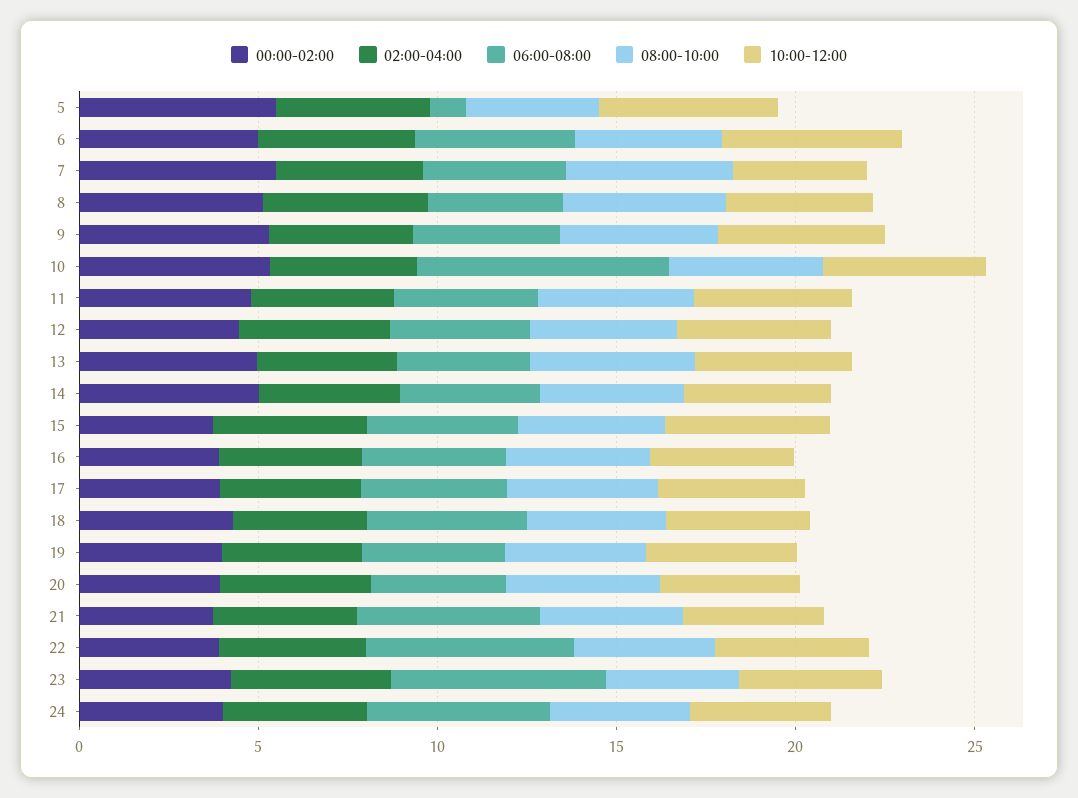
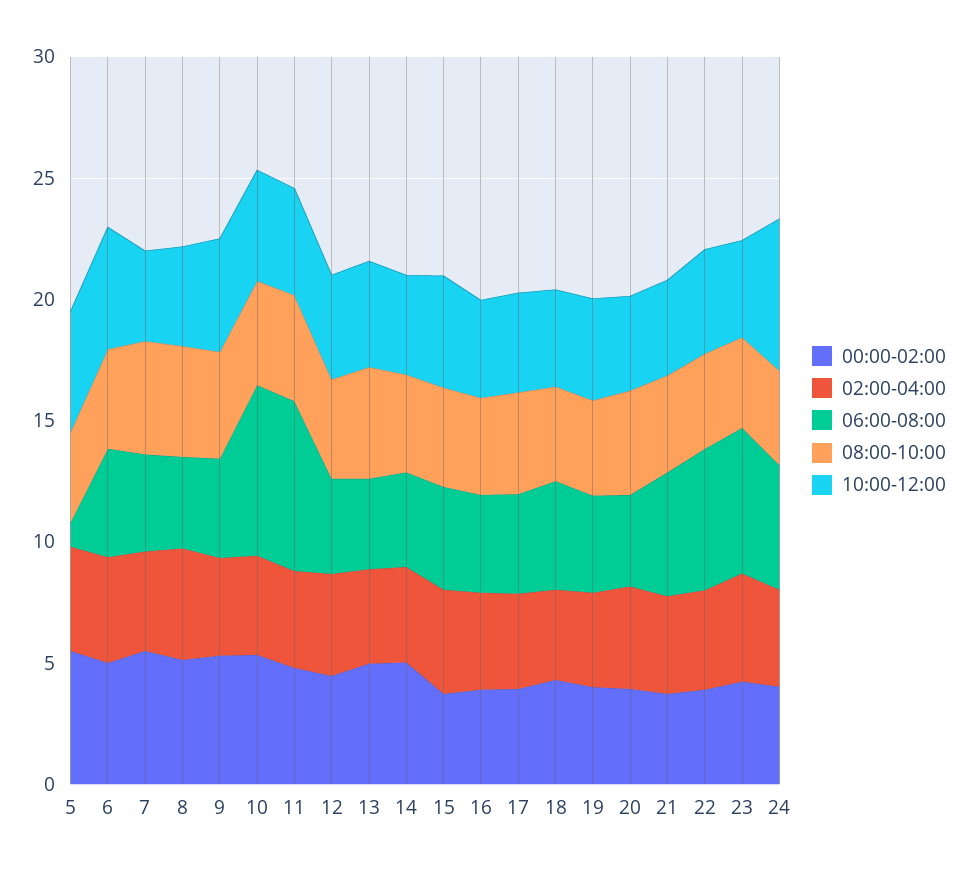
06:00-08:00, 11: 4 -> 7
10:00-12:00, 24: 4 -> 6

